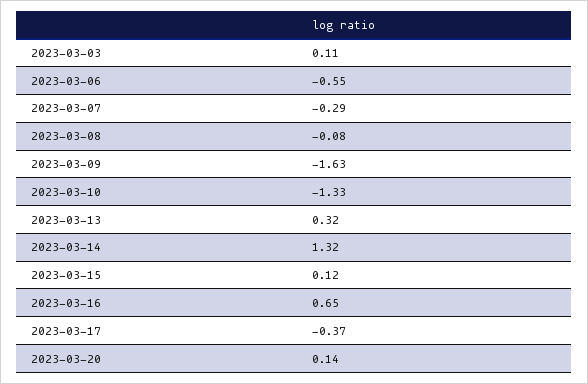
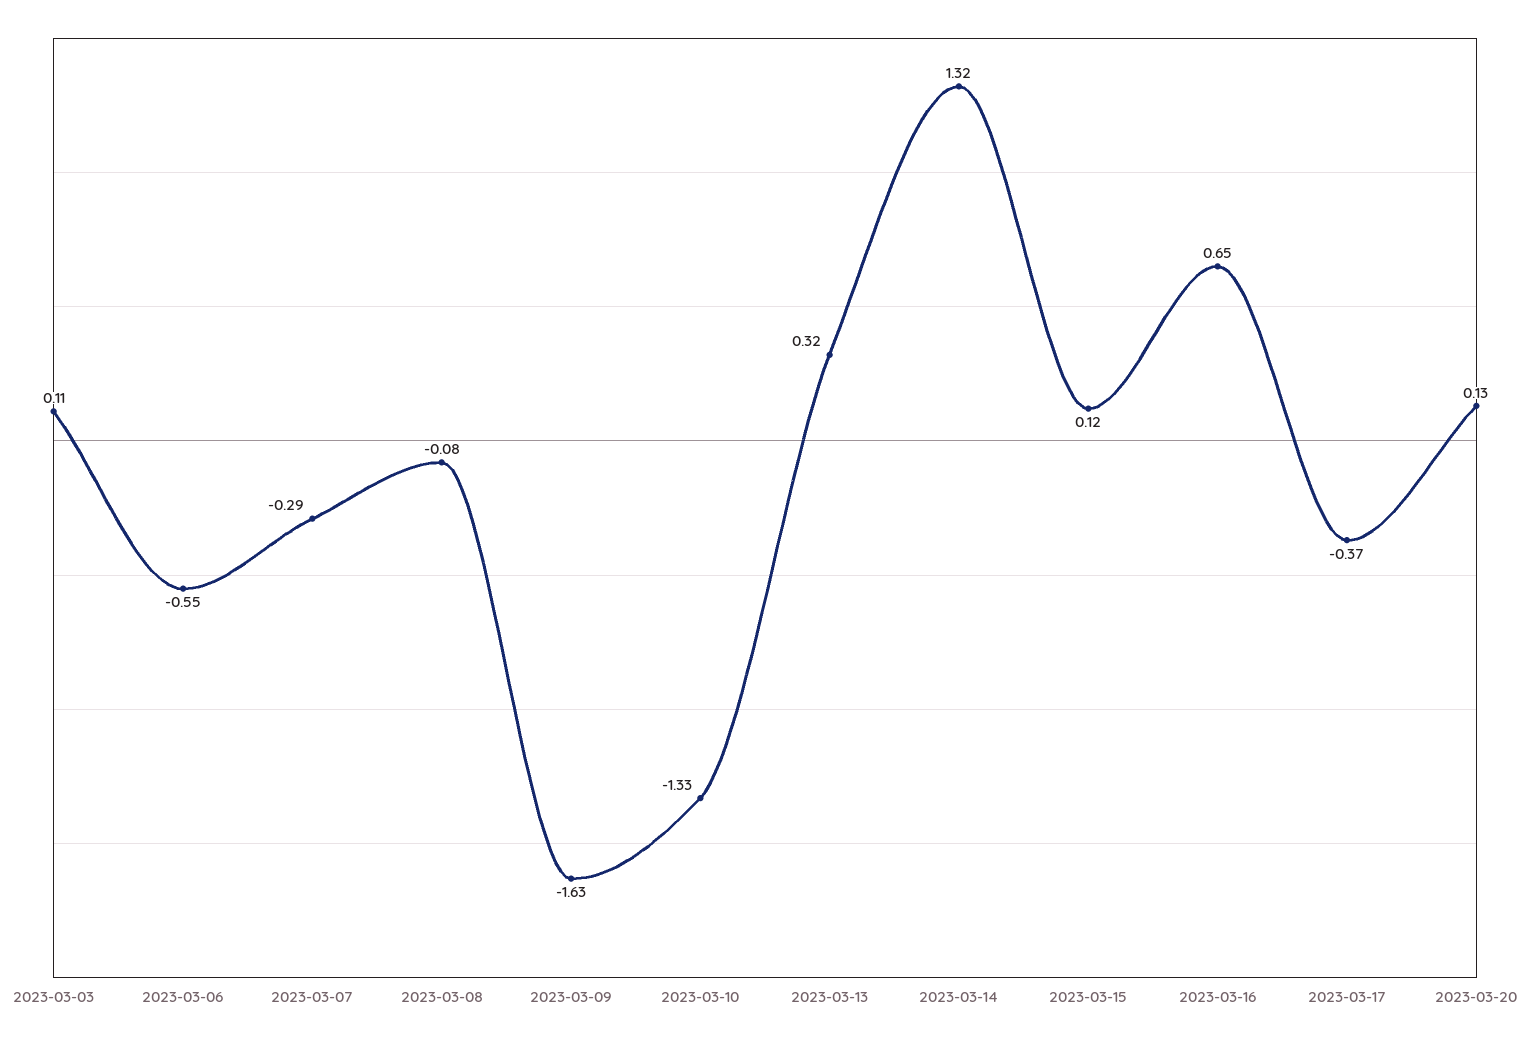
2023-03-20: 0.14 -> 0.13

